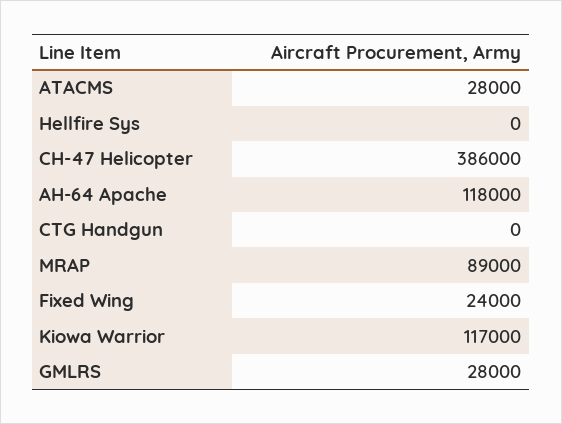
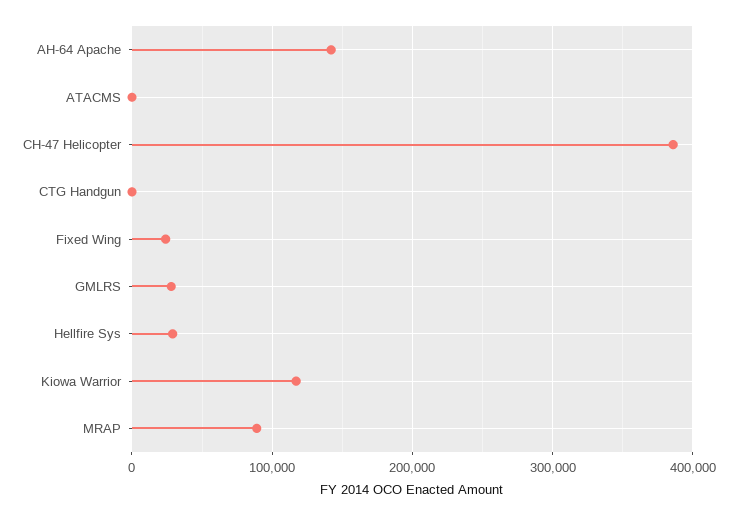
ATACMS: 28000 -> 0
Hellfire Sys: 0 -> 30000
AH-64 Apache: 118000 -> 140000

